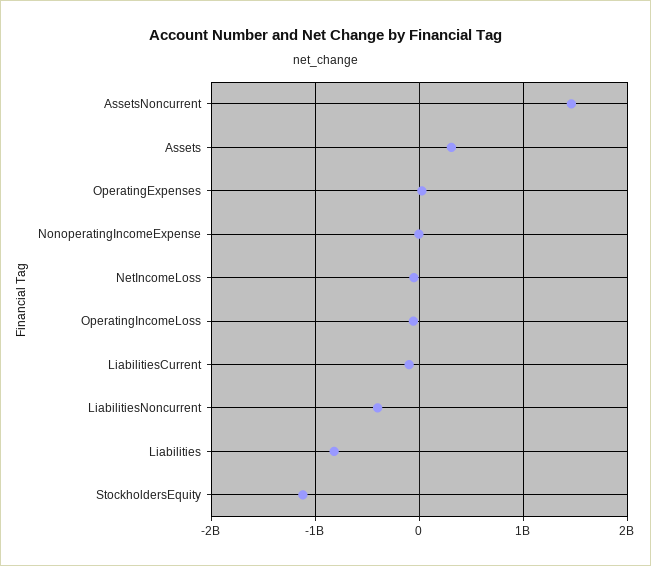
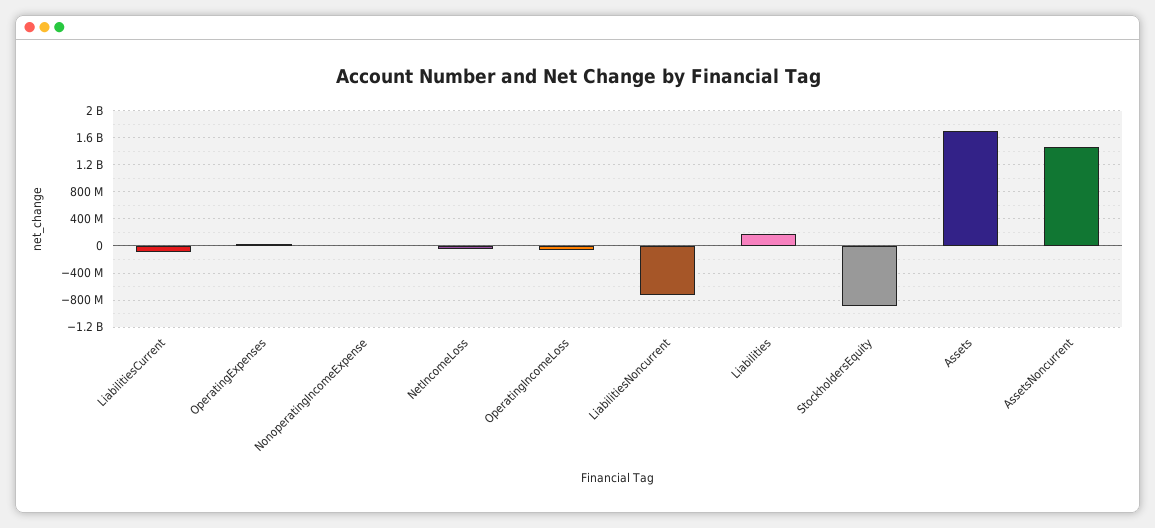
Assets: 300000000 -> 1700000000
LiabilitiesNoncurrent: -400000000 -> -700000000
Liabilities: -800000000 -> 200000000
StockholdersEquity: -1100000000 -> -900000000

